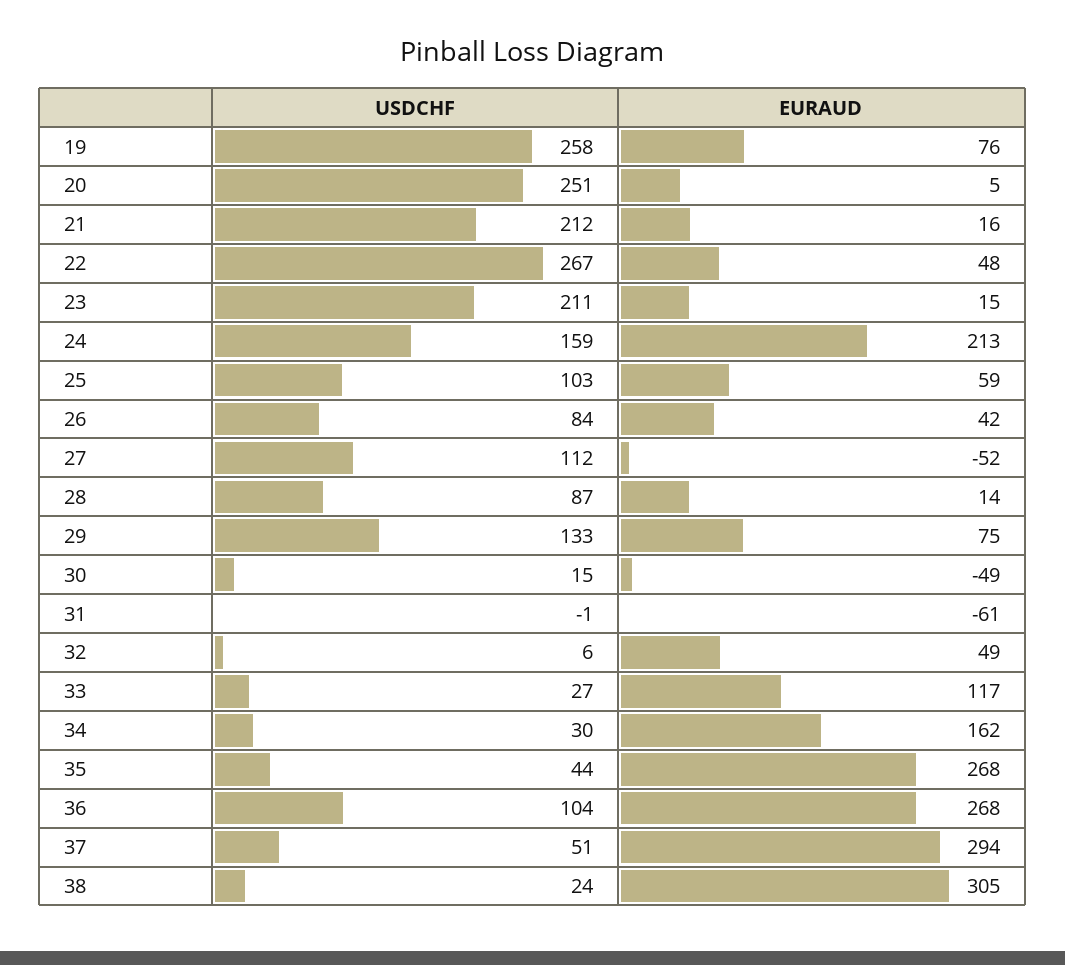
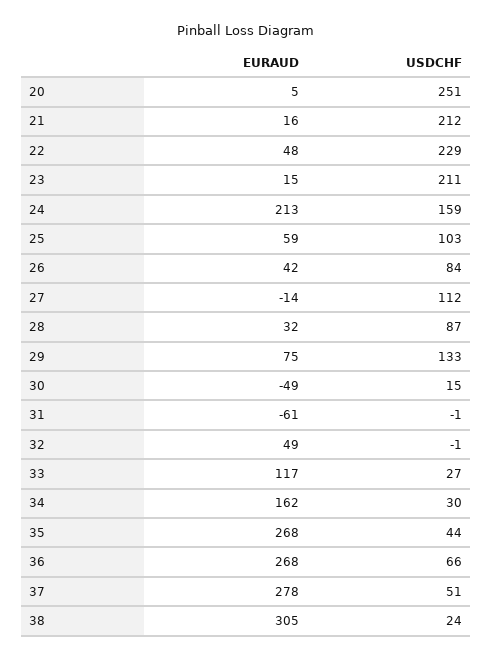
USDCHF, 19: 258 -> none
EURAUD, 19: 76 -> none
USDCHF, 22: 267 -> 229
EURAUD, 27: -52 -> -14
EURAUD, 28: 14 -> 32
USDCHF, 32: 6 -> -1
USDCHF, 36: 104 -> 66
EURAUD, 37: 294 -> 278

